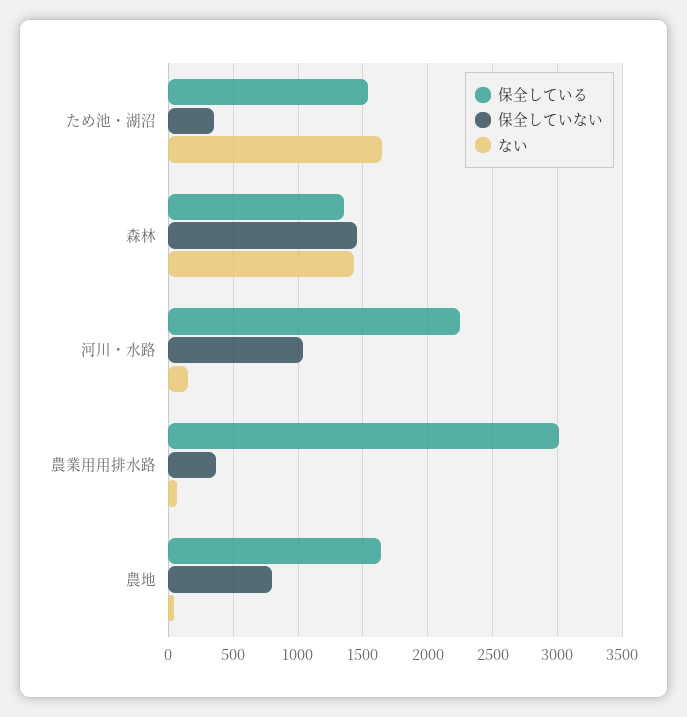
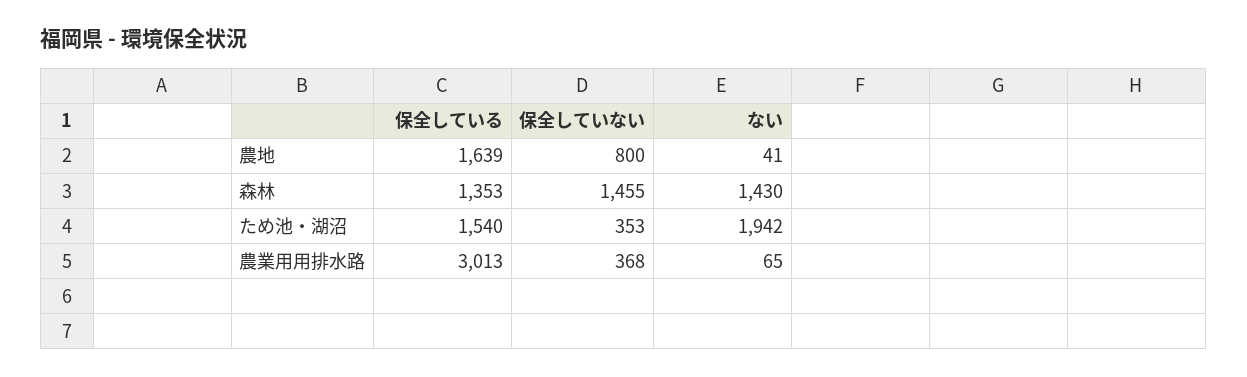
ない, ため池・湖沼: 1650 -> 1942
保全している, 河川・水路: 2250 -> none
保全していない, 河川・水路: 1050 -> none
ない, 河川・水路: 150 -> none

